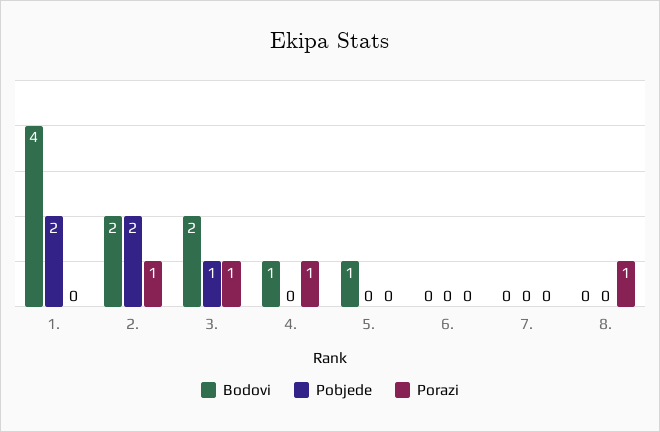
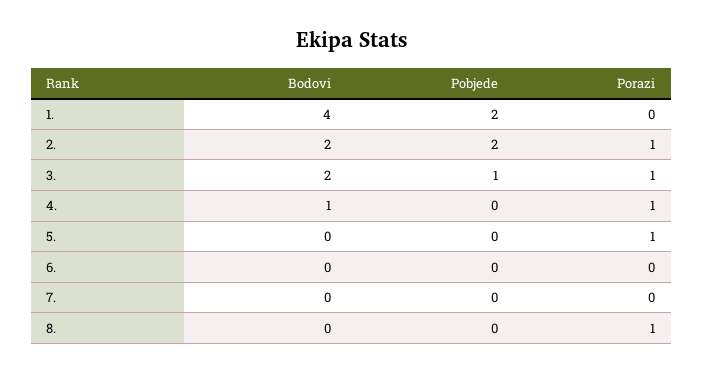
Bodovi, 5.: 1 -> 0
Porazi, 5.: 0 -> 1

